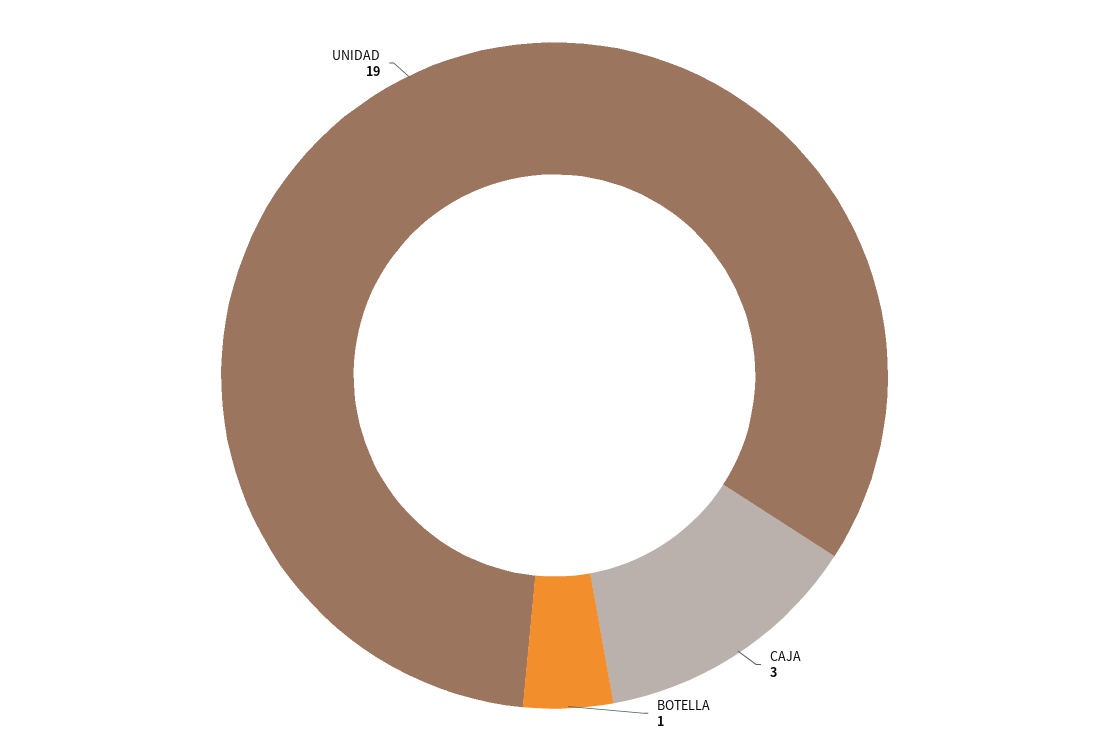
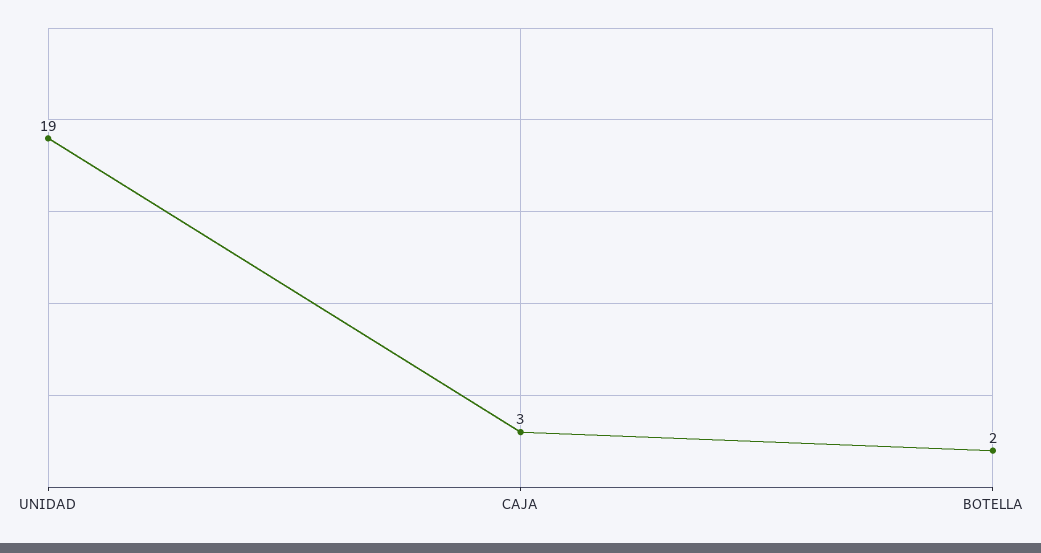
BOTELLA: 1 -> 2

